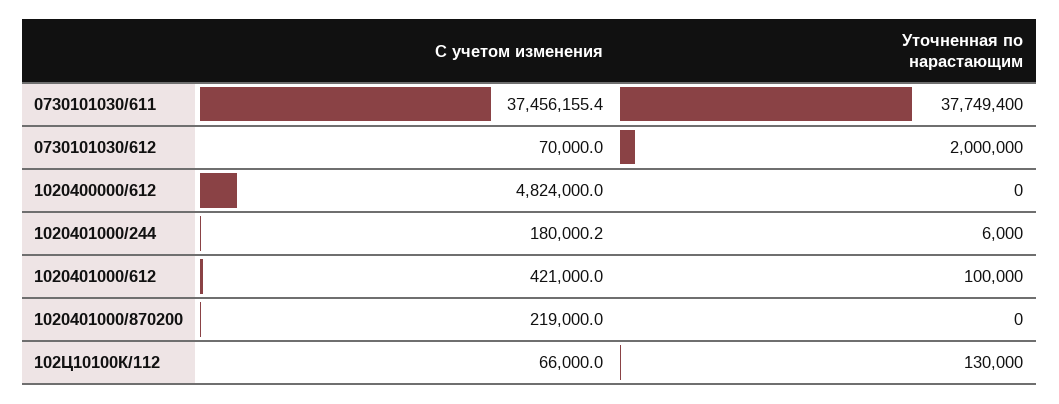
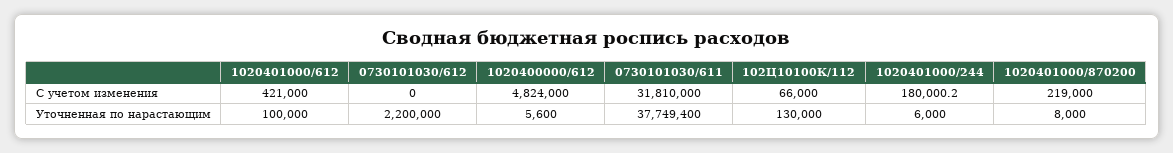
С учетом изменения, 0730101030/611: 37456155.4 -> 31810000
С учетом изменения, 0730101030/612: 70000 -> 0
Уточненная по нарастающим, 0730101030/612: 2000000 -> 2200000
Уточненная по нарастающим, 1020400000/612: 0 -> 5600
Уточненная по нарастающим, 1020401000/870200: 0 -> 8000

